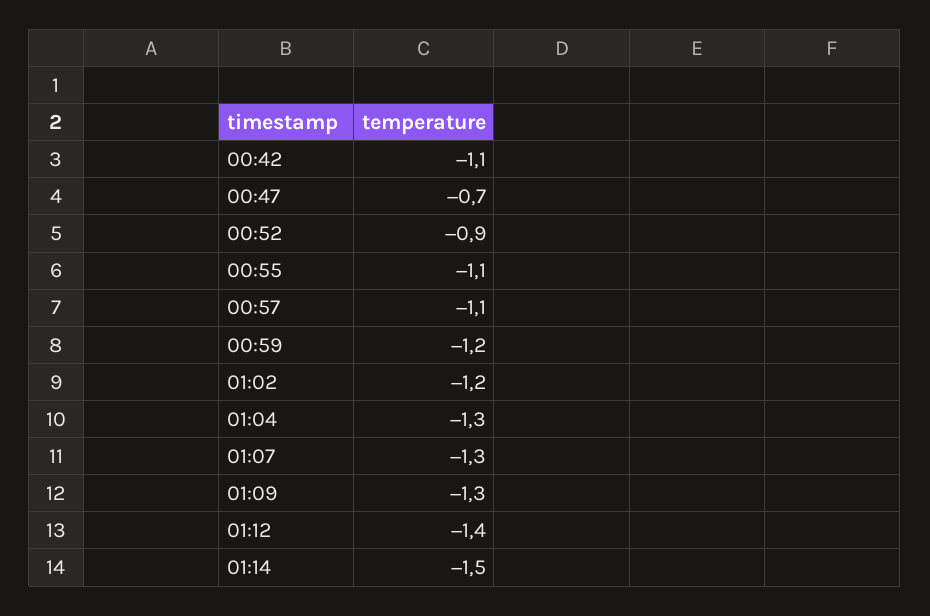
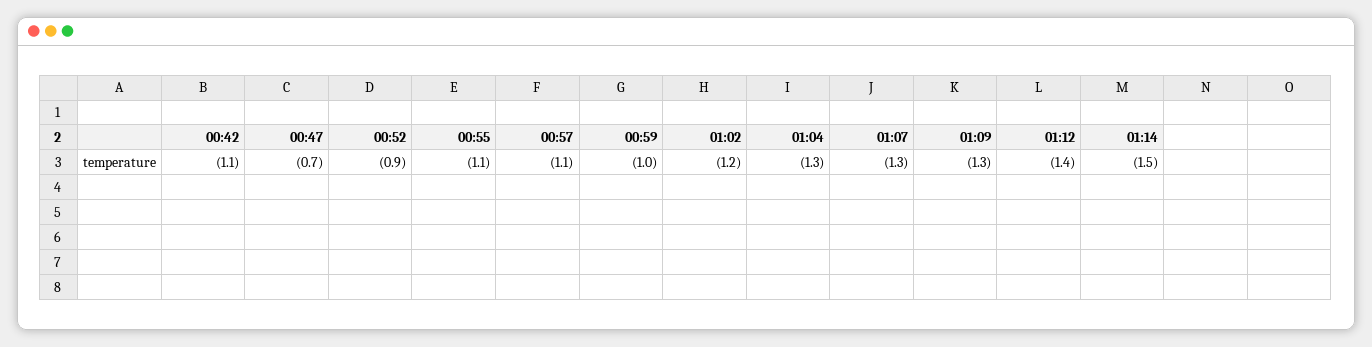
00:59: -1.2 -> -1

